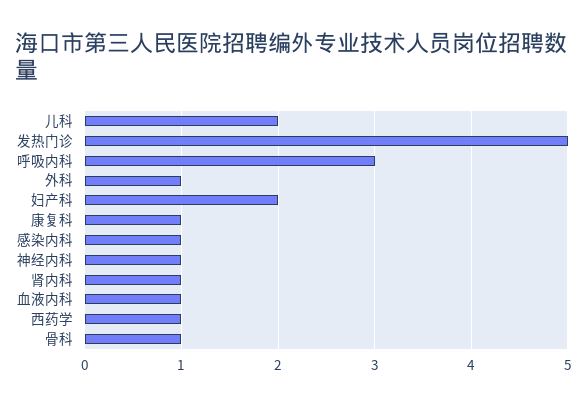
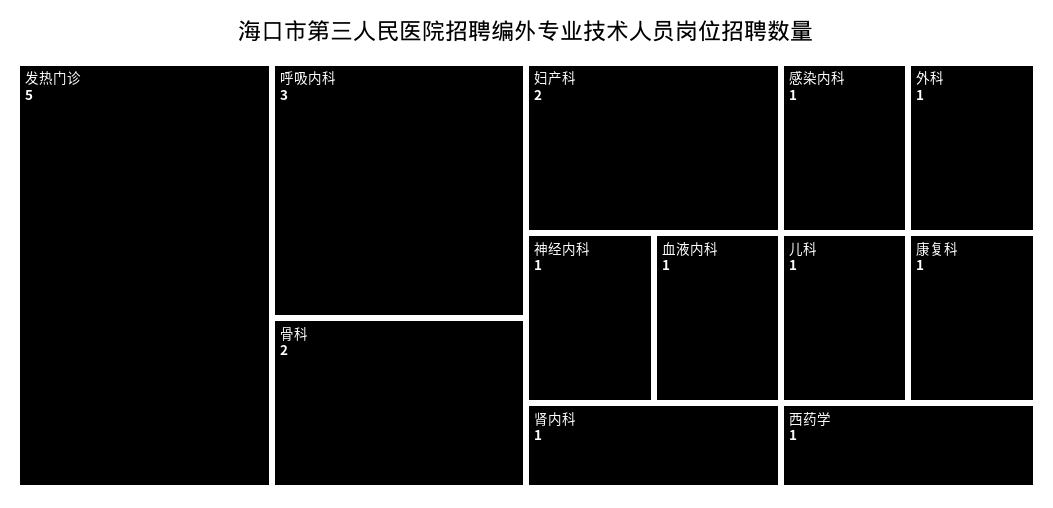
儿科: 2 -> 1
骨科: 1 -> 2

